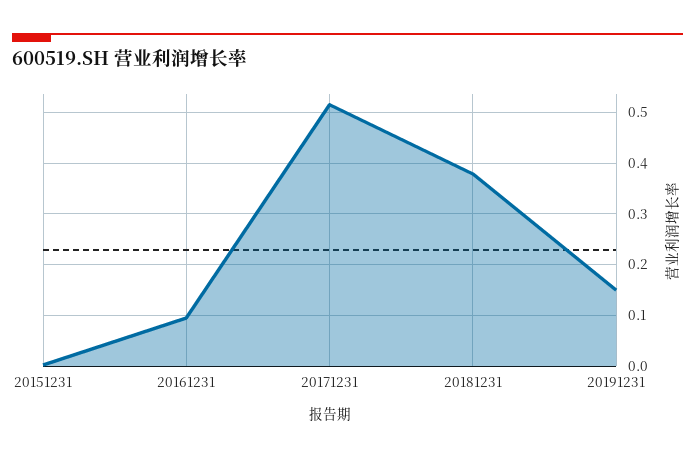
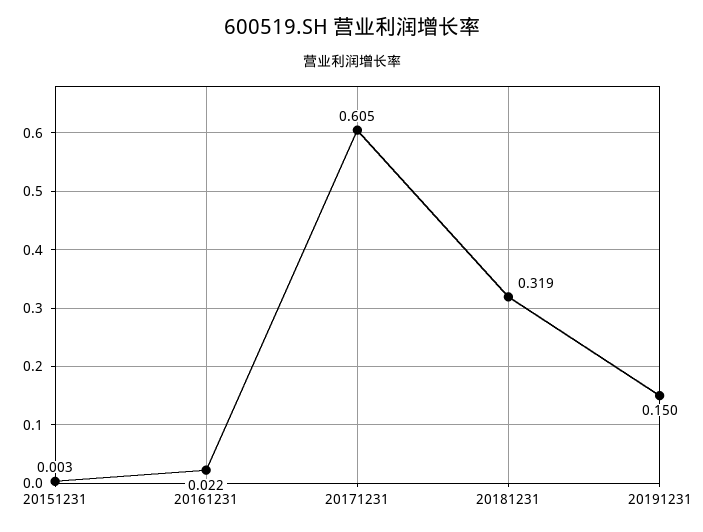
20161231: 0.1 -> 0.022
20171231: 0.52 -> 0.605
20181231: 0.38 -> 0.319

